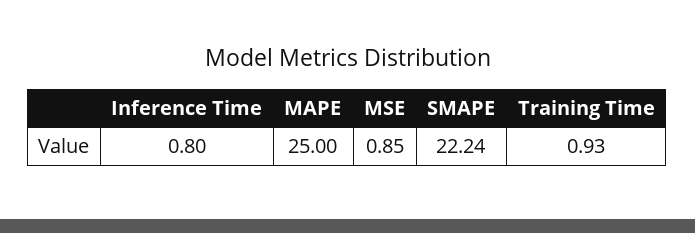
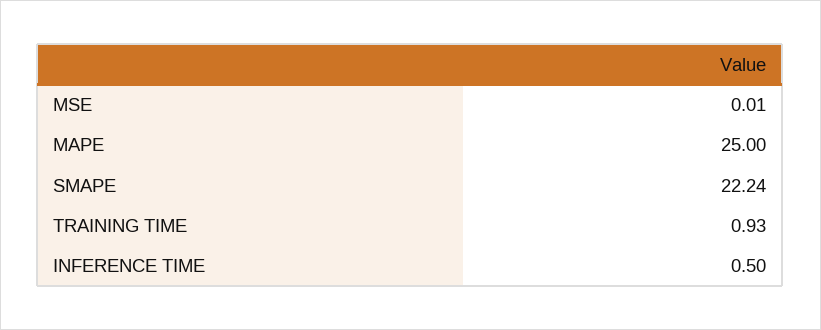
Inference Time: 0.8 -> 0.5
MSE: 0.85 -> 0.01

